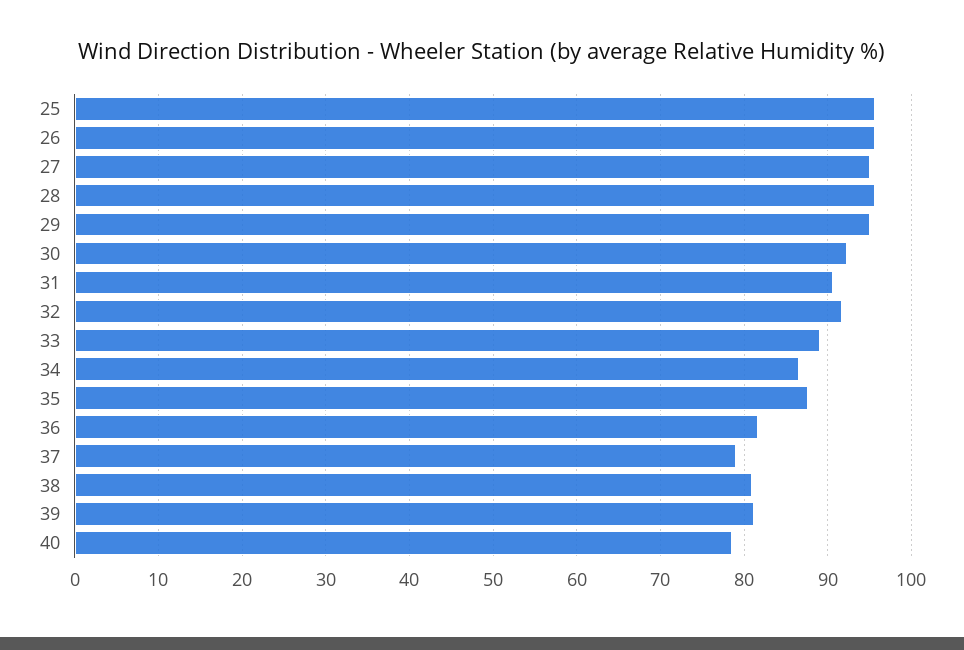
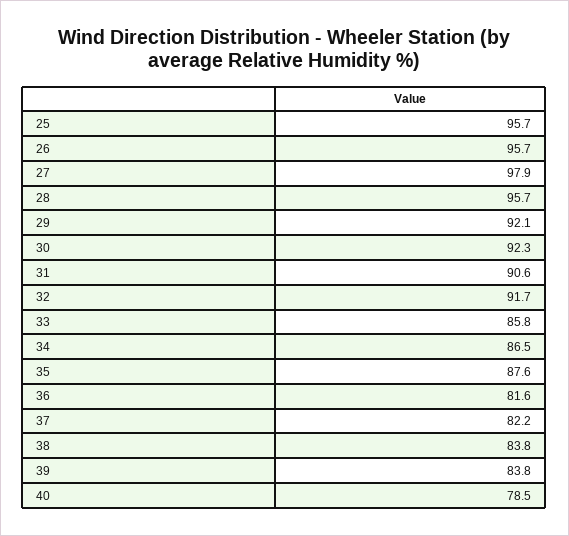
27: 95 -> 97.9
29: 95 -> 92.1
33: 89 -> 85.8
37: 79 -> 82.2
38: 81 -> 83.8
39: 81 -> 83.8

